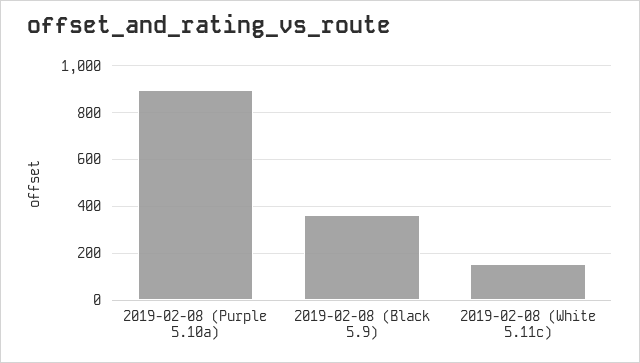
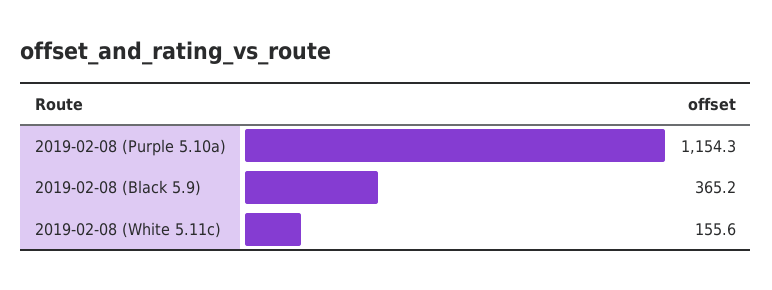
2019-02-08 (Purple 5.10a): 900 -> 1154.3

